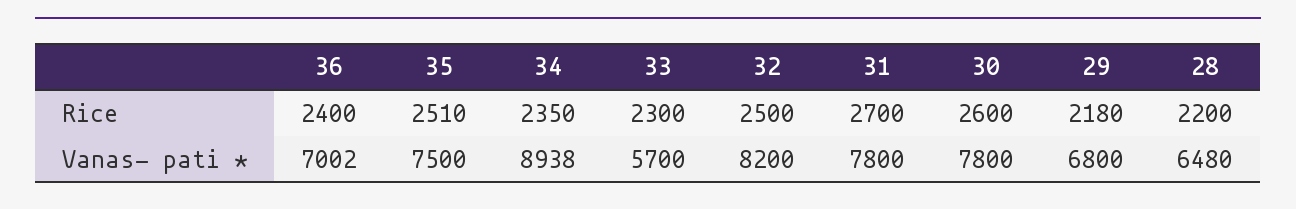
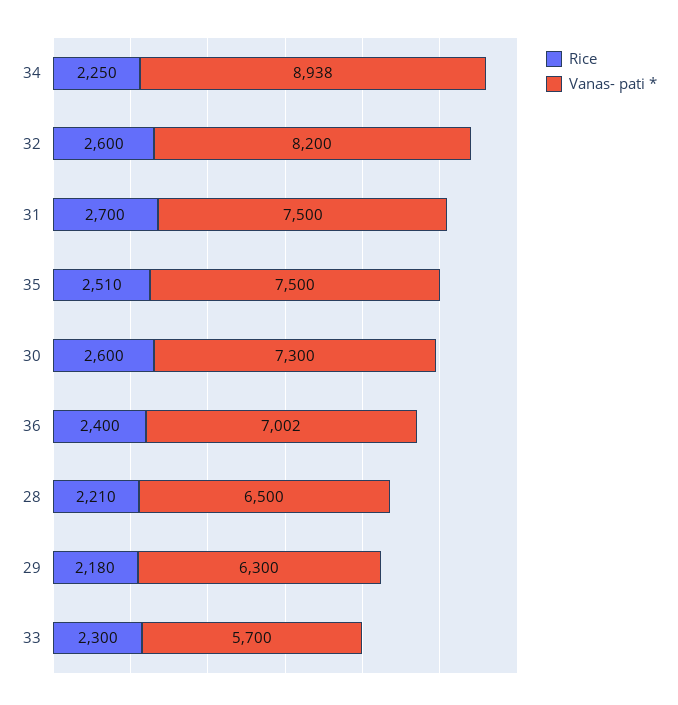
Rice, 34: 2350 -> 2250
Rice, 32: 2500 -> 2600
Rice, 28: 2200 -> 2210
Vanas- pati *, 31: 7800 -> 7500
Vanas- pati *, 30: 7800 -> 7300
Vanas- pati *, 29: 6800 -> 6300
Vanas- pati *, 28: 6480 -> 6500

